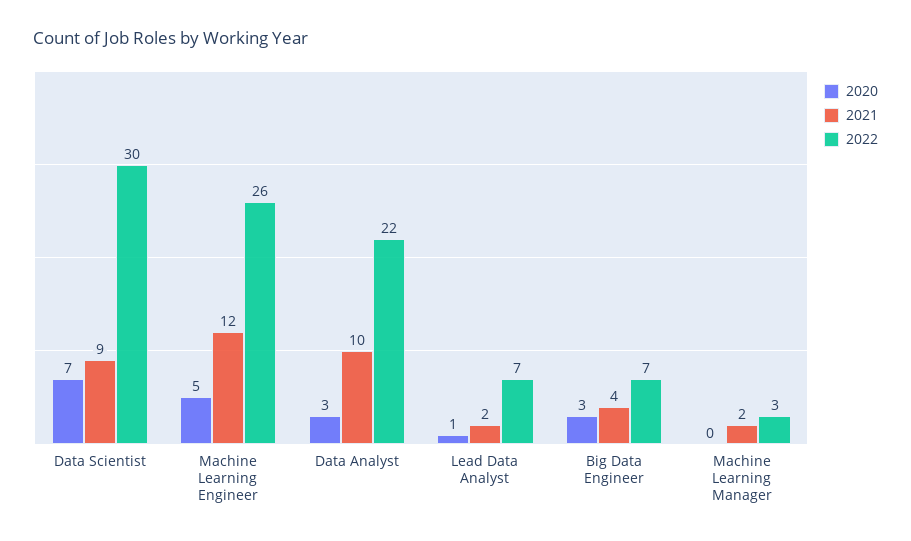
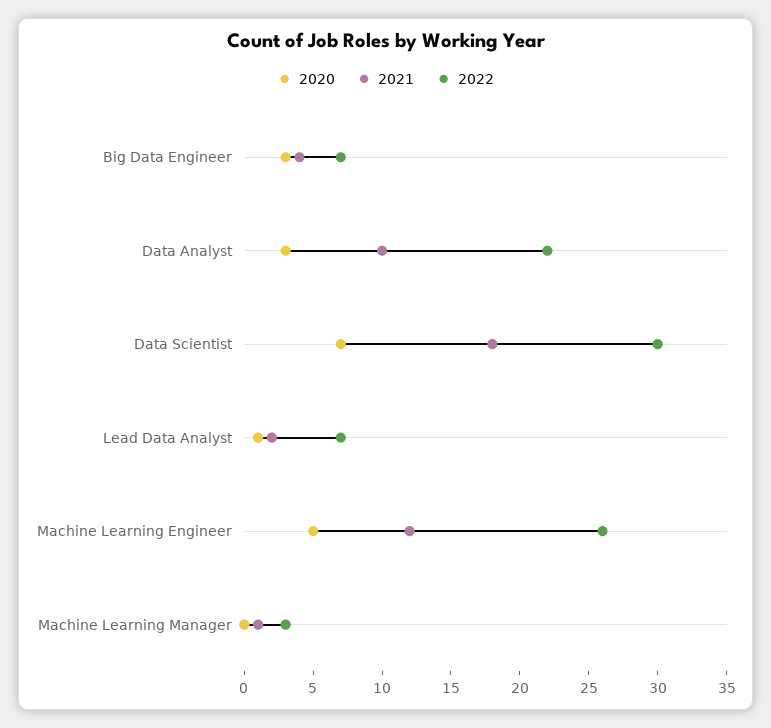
2021, Data Scientist: 9 -> 18
2021, Machine Learning Manager: 2 -> 1

